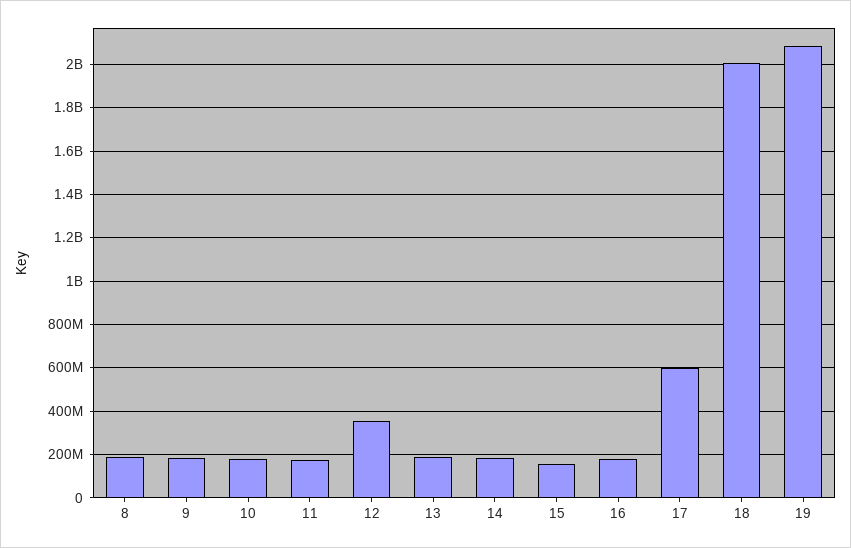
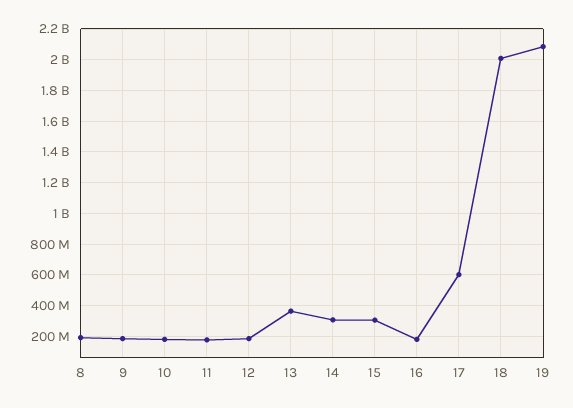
12: 350000000 -> 200000000
13: 200000000 -> 350000000
14: 200000000 -> 300000000
15: 150000000 -> 300000000

